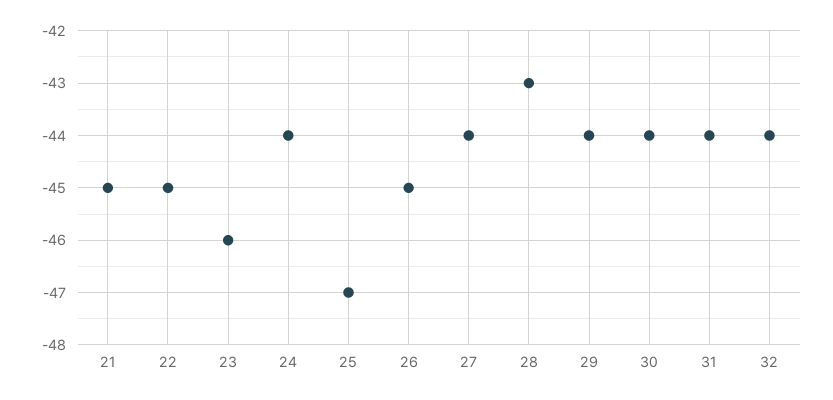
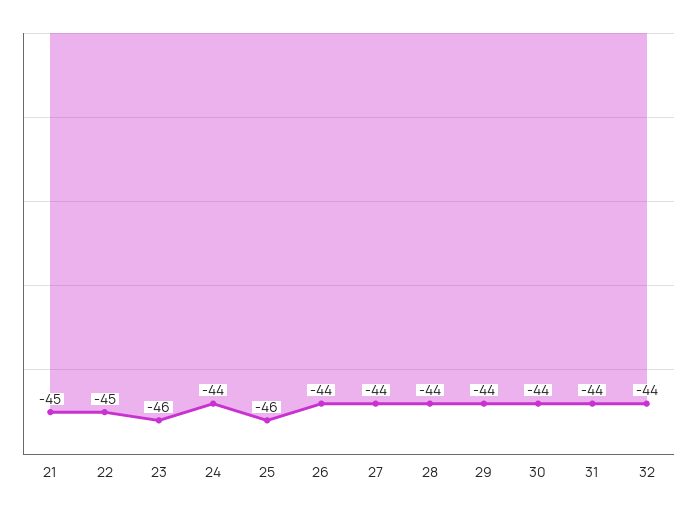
25: -47 -> -46
26: -45 -> -44
28: -43 -> -44

